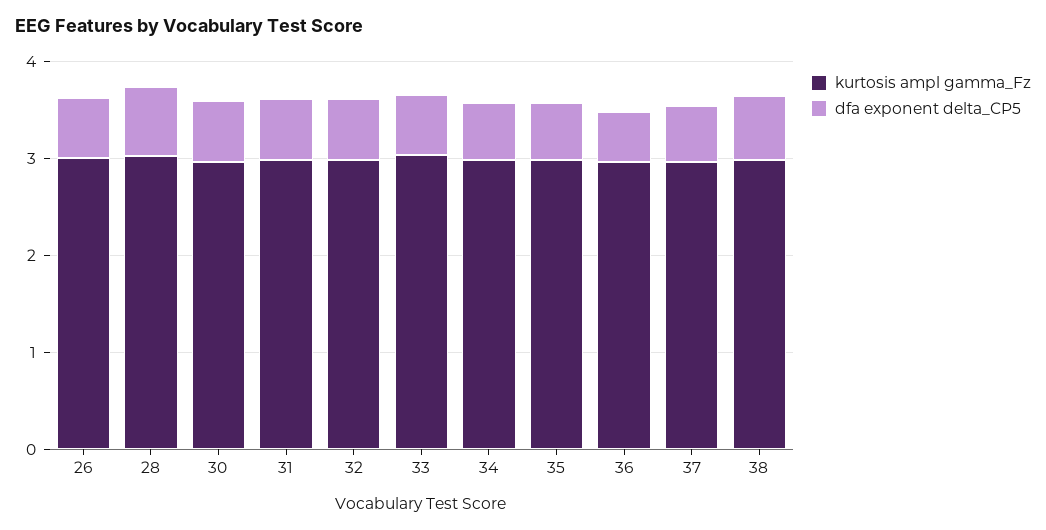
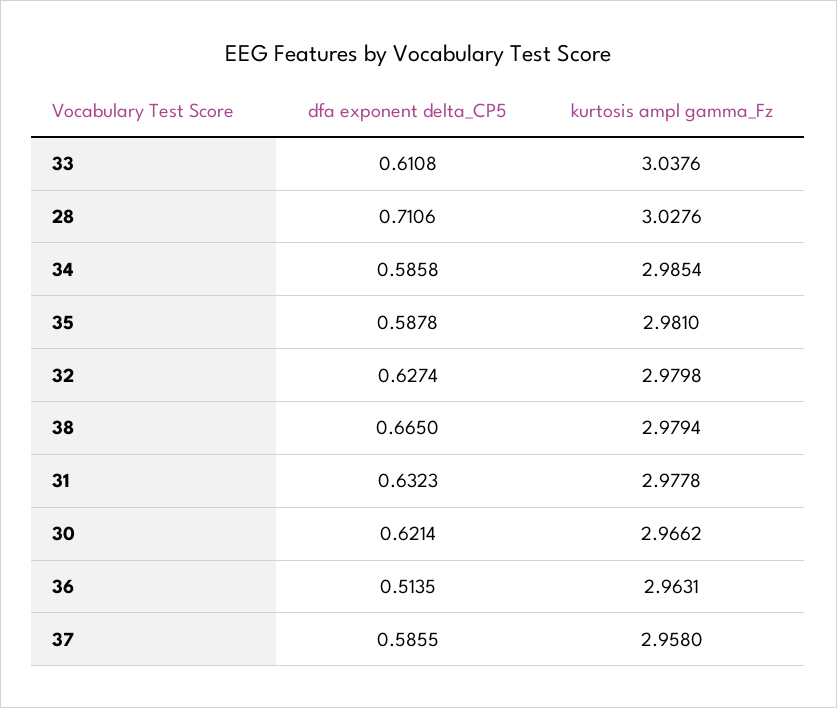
kurtosis ampl gamma_Fz, 26: 3 -> none
dfa exponent delta_CP5, 26: 0.6 -> none

